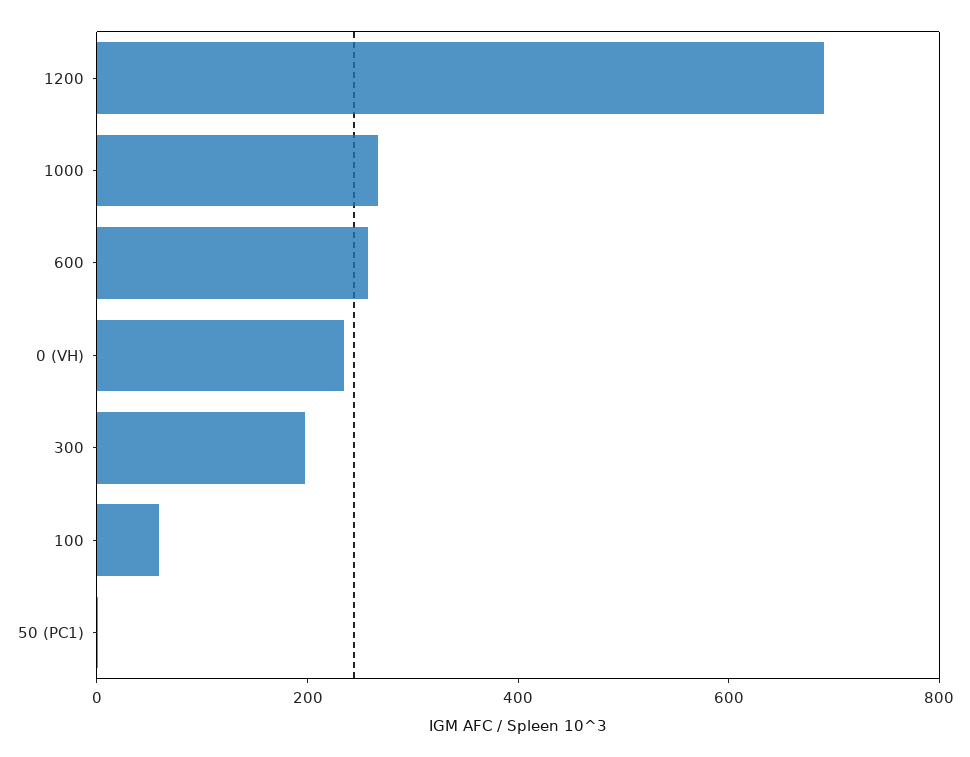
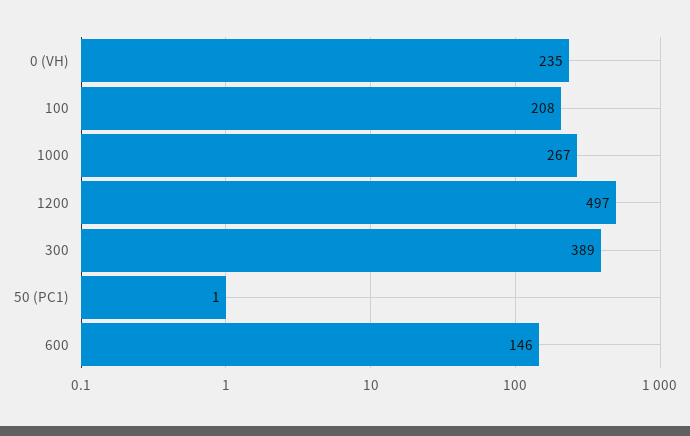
1200: 700 -> 497
600: 250 -> 146
300: 200 -> 389
100: 50 -> 208

